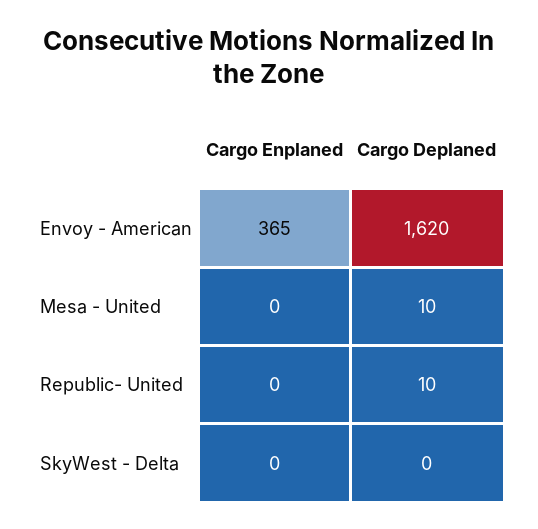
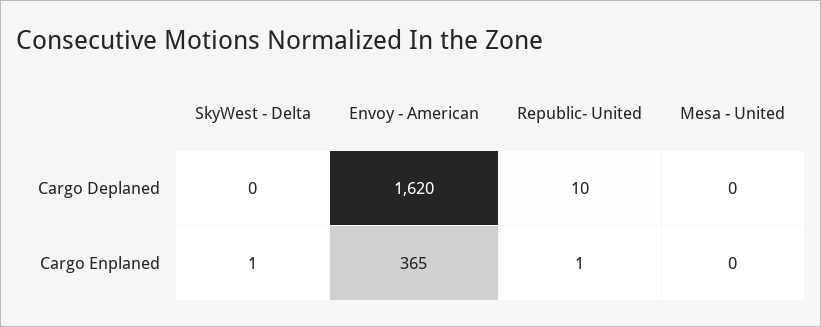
Cargo Deplaned, Mesa - United: 10 -> 0
Cargo Enplaned, Republic- United: 0 -> 1
Cargo Enplaned, SkyWest - Delta: 0 -> 1

